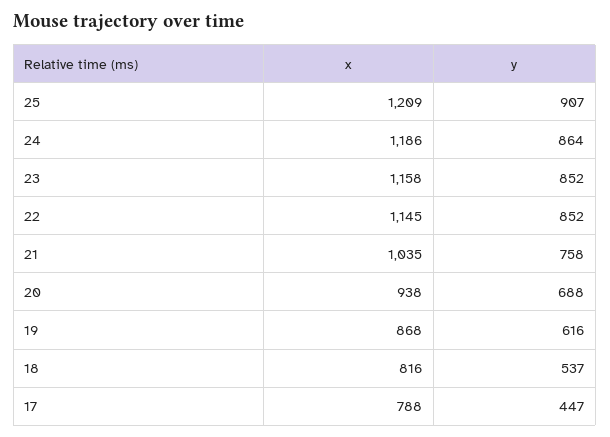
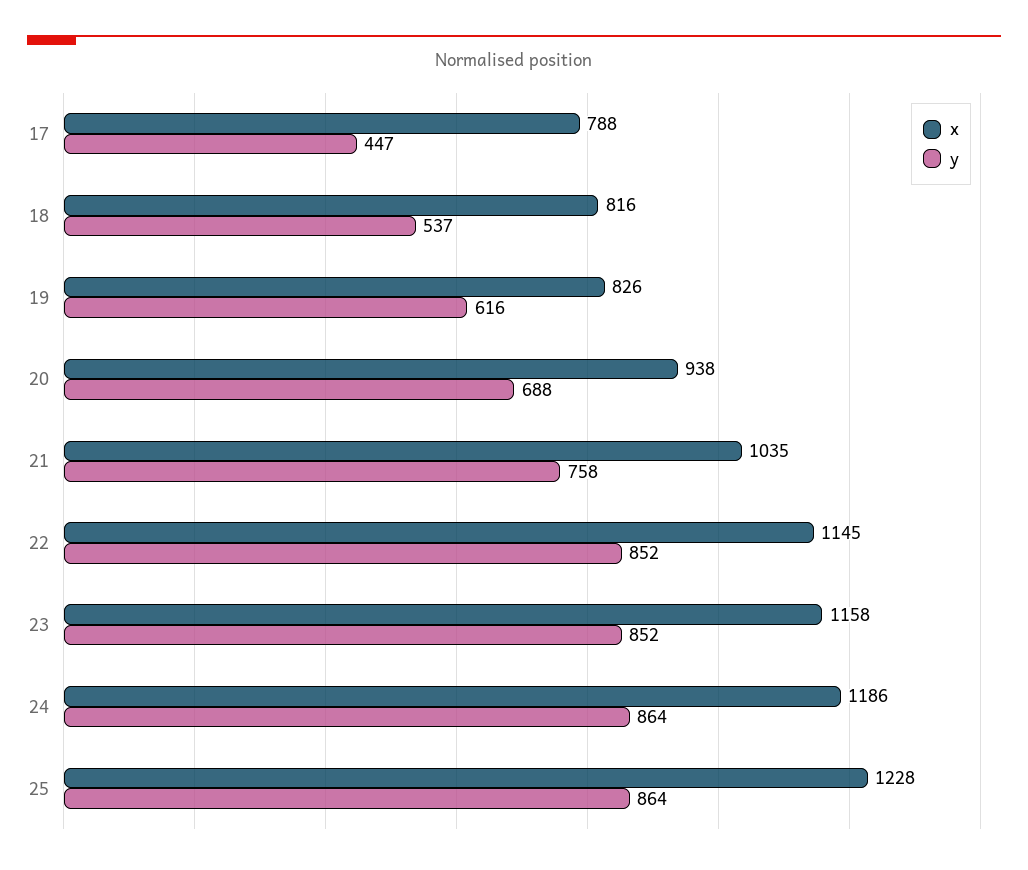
x, 25: 1209 -> 1228
y, 25: 907 -> 864
x, 19: 868 -> 826

